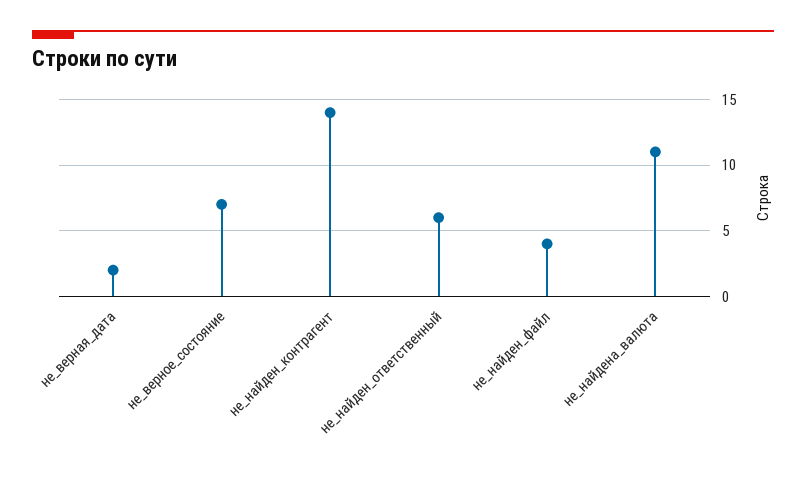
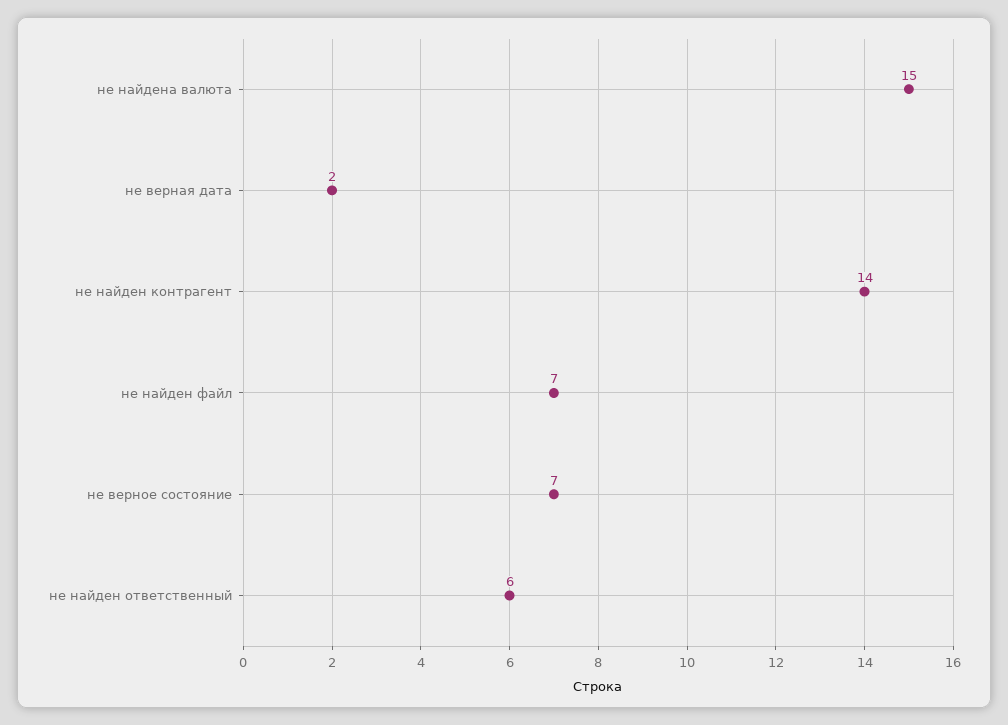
не_найден_файл: 4 -> 7
не_найдена_валюта: 11 -> 15

